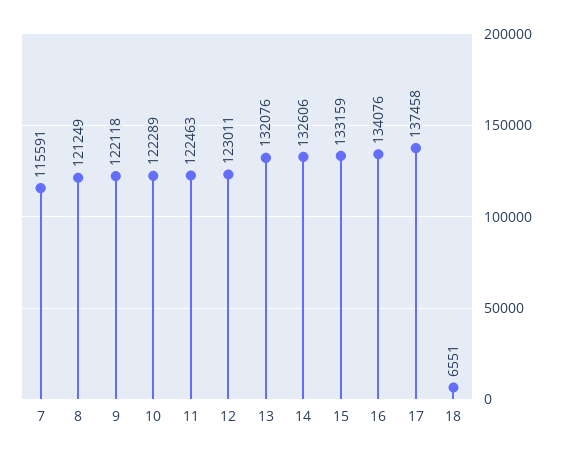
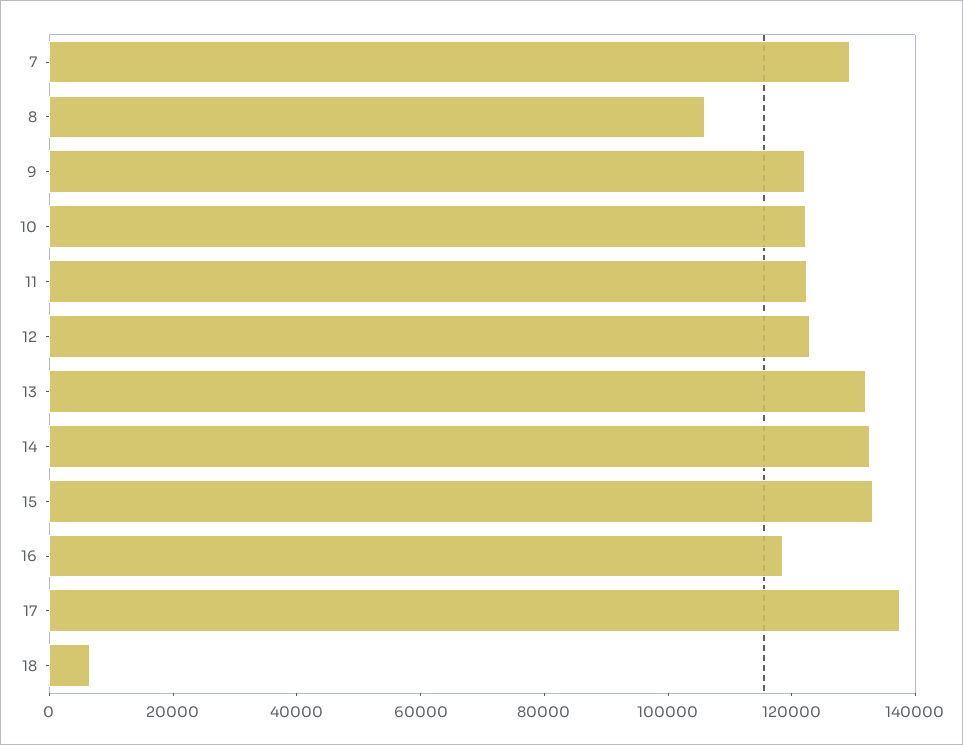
7: 115591 -> 130000
8: 121249 -> 105000
16: 134076 -> 120000

